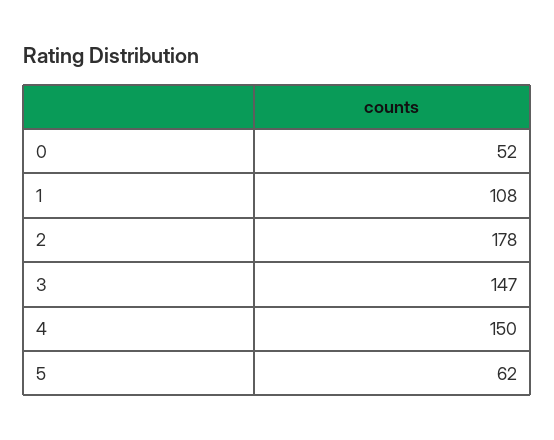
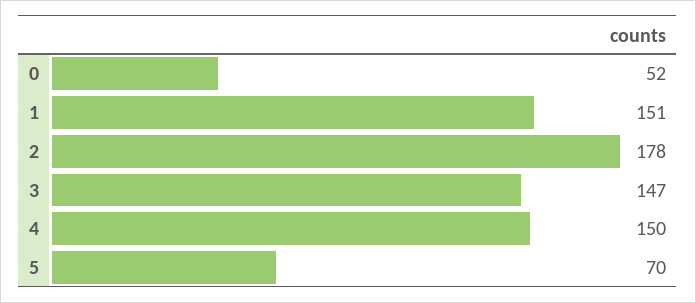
1: 108 -> 151
5: 62 -> 70

